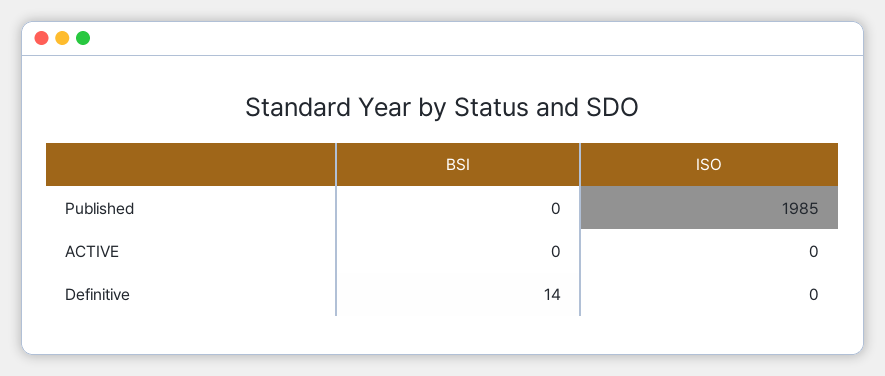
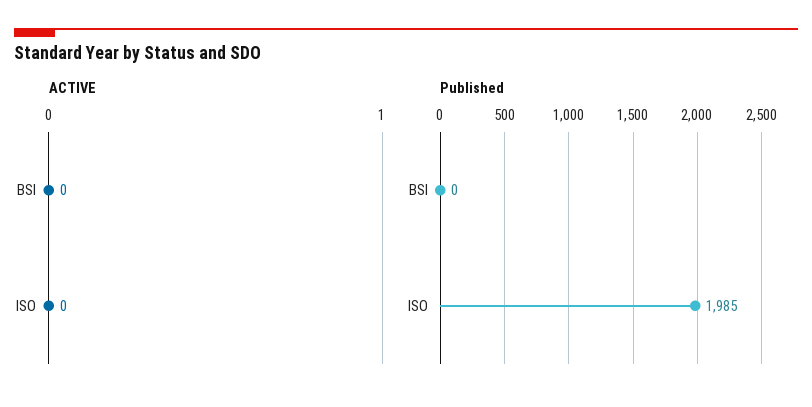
Definitive, BSI: 14 -> none
Definitive, ISO: 0 -> none

